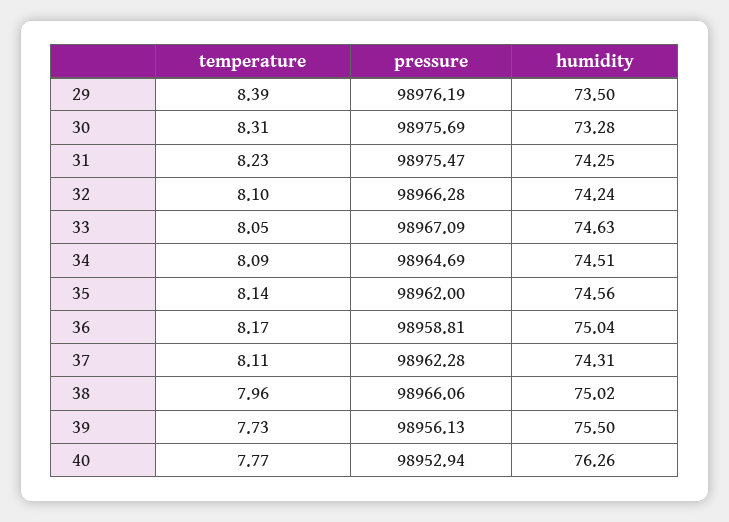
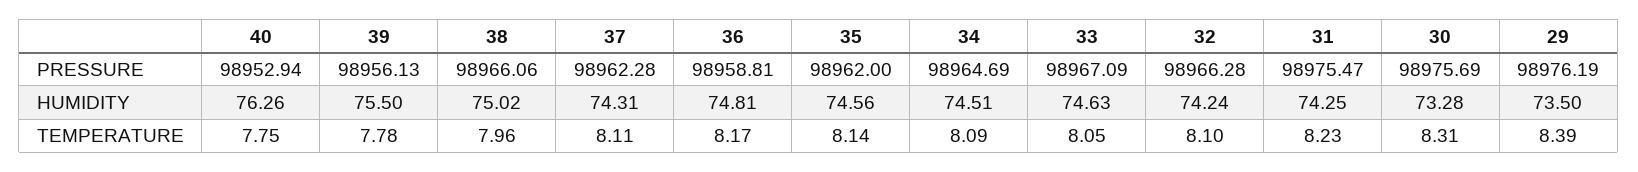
humidity, 36: 75.04 -> 74.81
temperature, 39: 7.73 -> 7.78
temperature, 40: 7.77 -> 7.75

